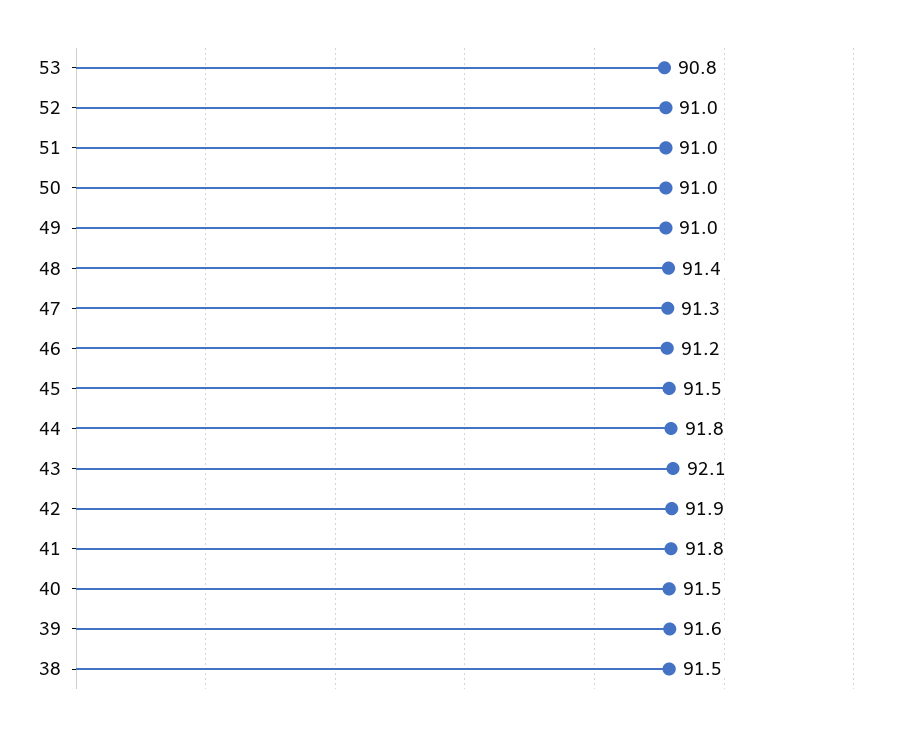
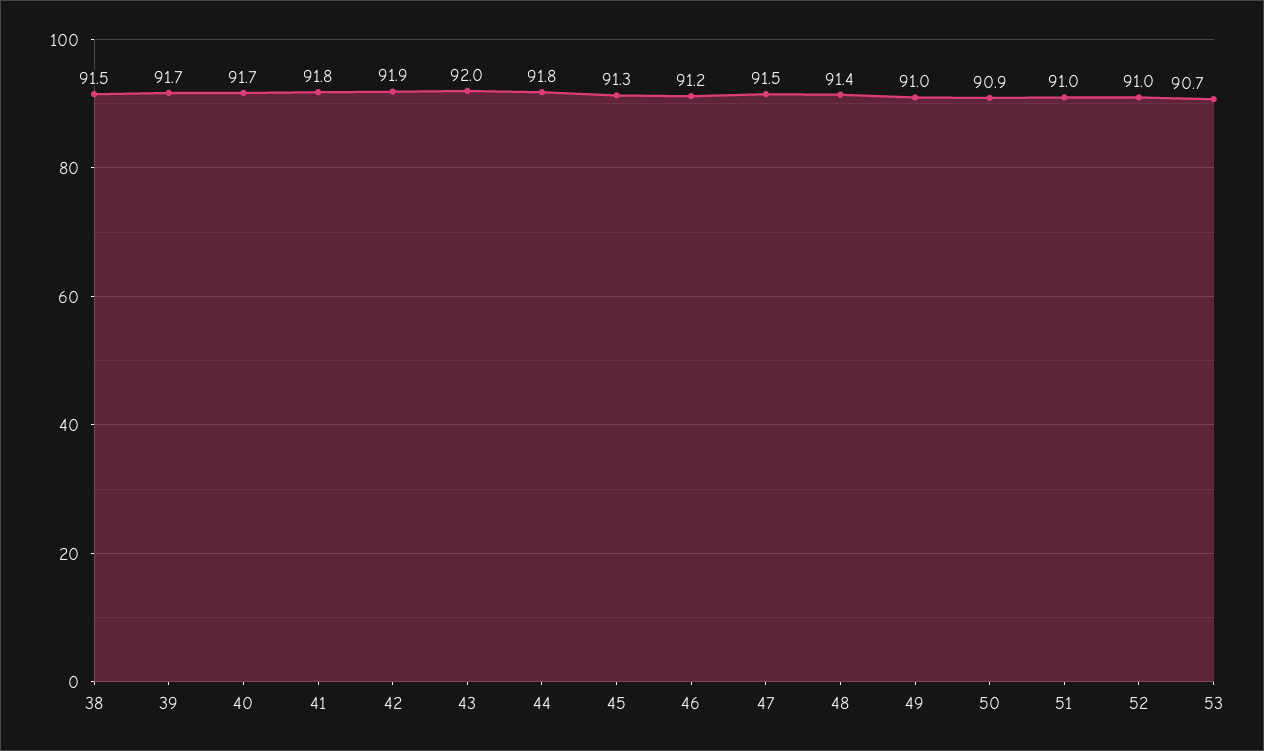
53: 90.8 -> 90.7
50: 91 -> 90.9
47: 91.3 -> 91.5
45: 91.5 -> 91.3
43: 92.1 -> 92
40: 91.5 -> 91.7
39: 91.6 -> 91.7

